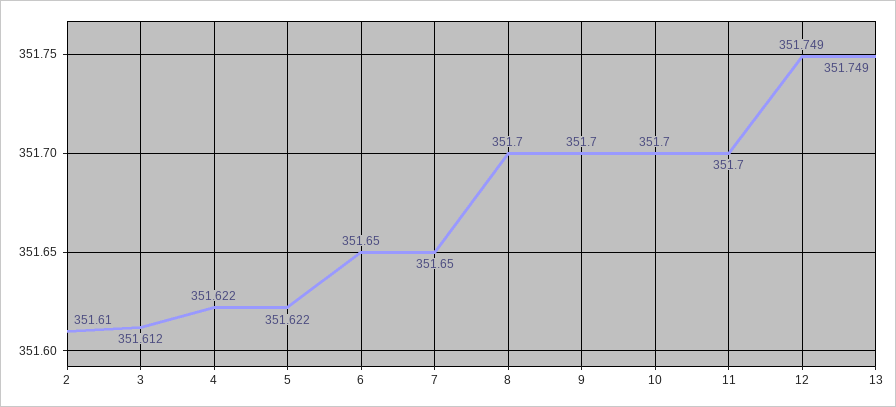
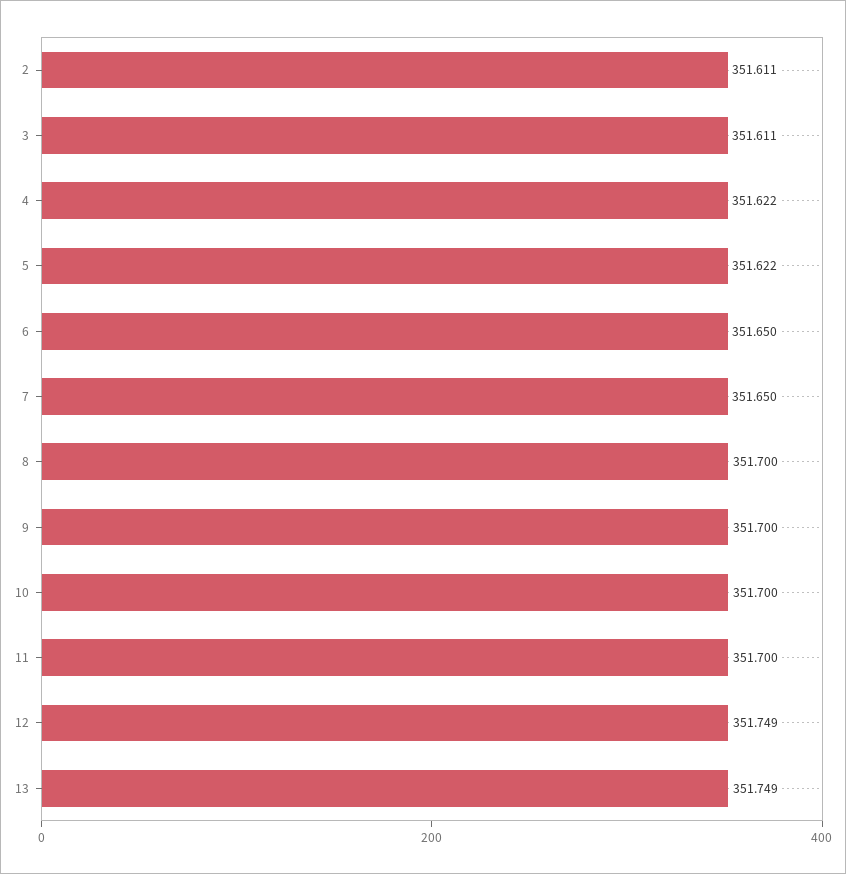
2: 351.61 -> 351.611
3: 351.612 -> 351.611

